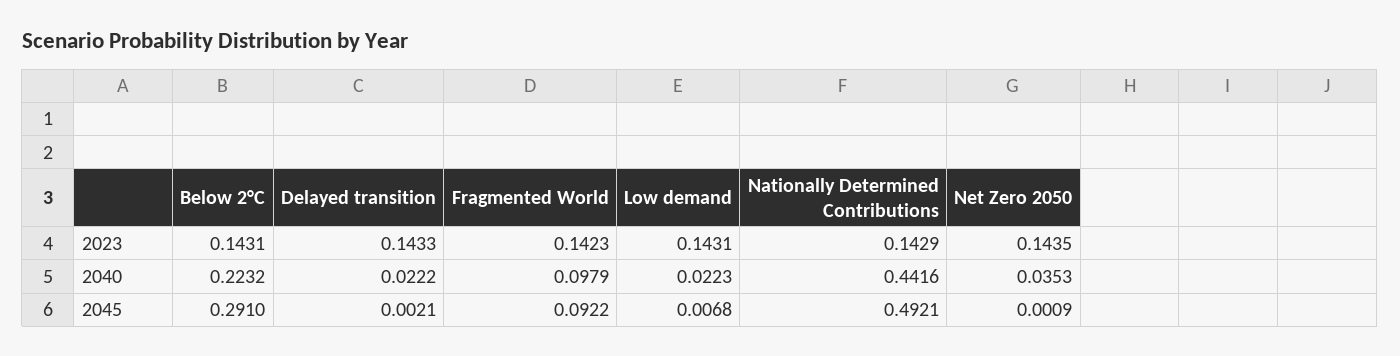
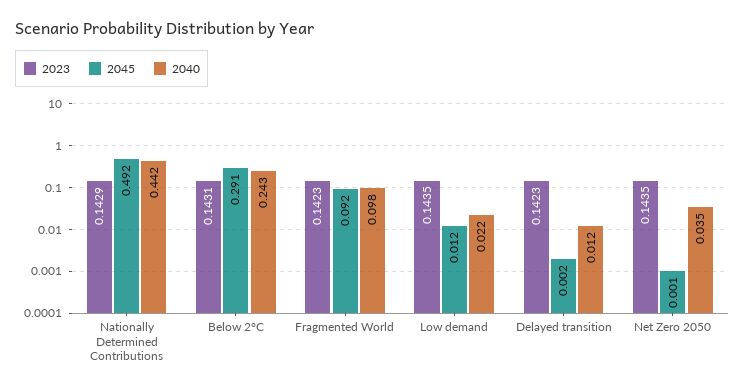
2023, Delayed transition: 0.1433 -> 0.1423
2023, Low demand: 0.1431 -> 0.1435
2040, Below 2°C: 0.2232 -> 0.243
2040, Delayed transition: 0.0222 -> 0.012
2045, Low demand: 0.0068 -> 0.012

